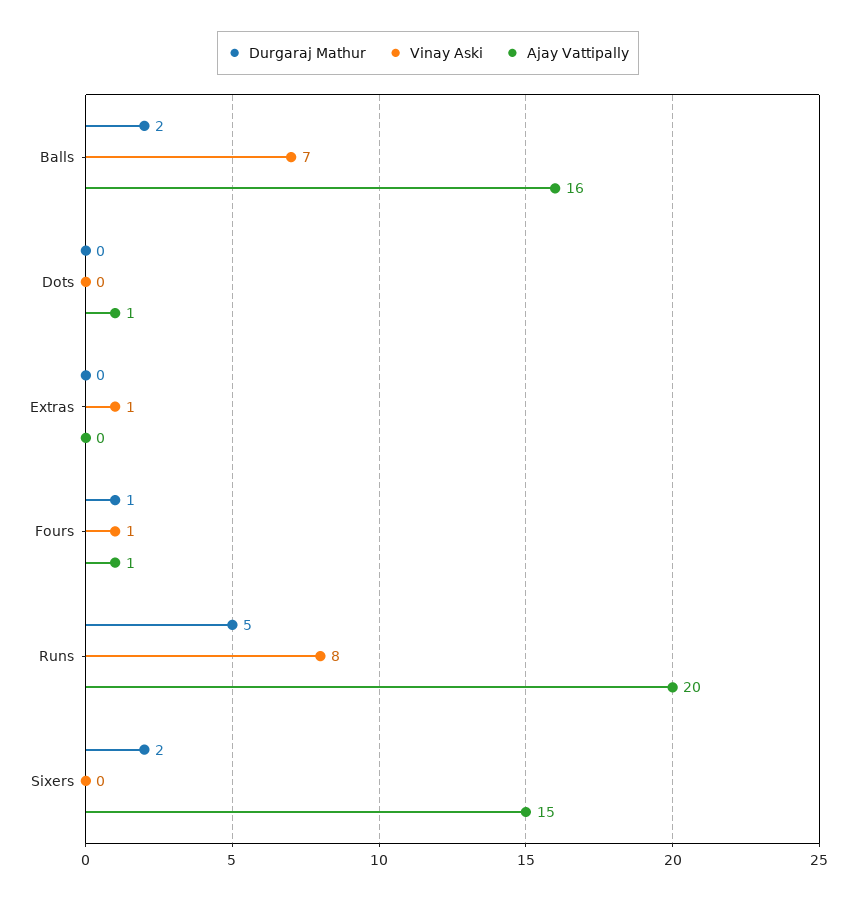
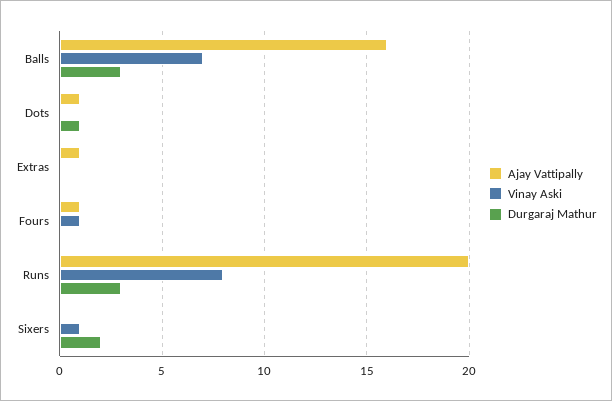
Durgaraj Mathur, Balls: 2 -> 3
Durgaraj Mathur, Dots: 0 -> 1
Vinay Aski, Extras: 1 -> 0
Ajay Vattipally, Extras: 0 -> 1
Durgaraj Mathur, Fours: 1 -> 0
Durgaraj Mathur, Runs: 5 -> 3
Vinay Aski, Sixers: 0 -> 1
Ajay Vattipally, Sixers: 15 -> 0

